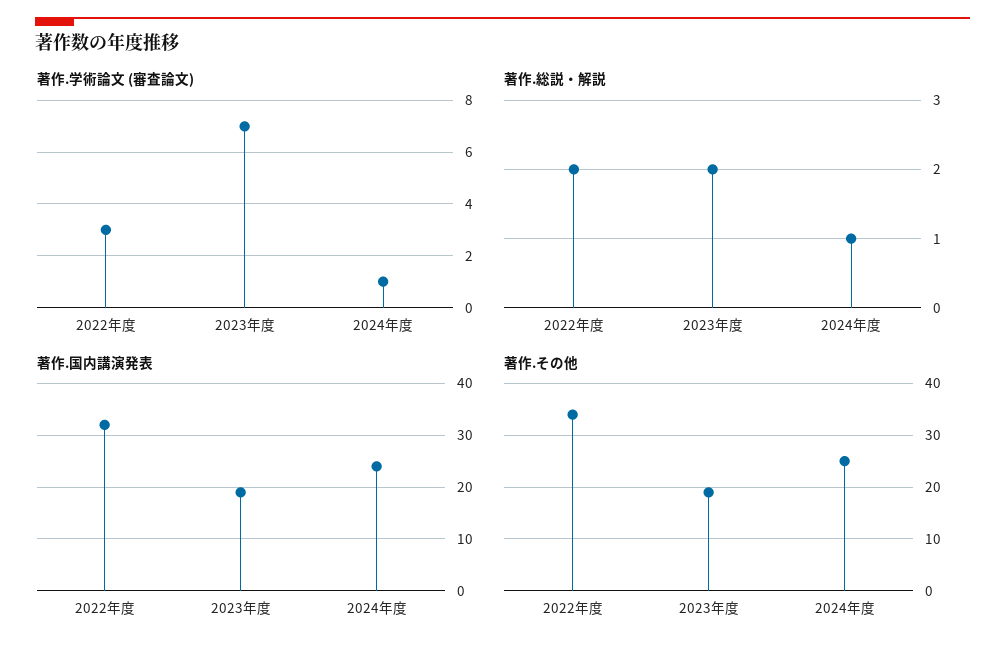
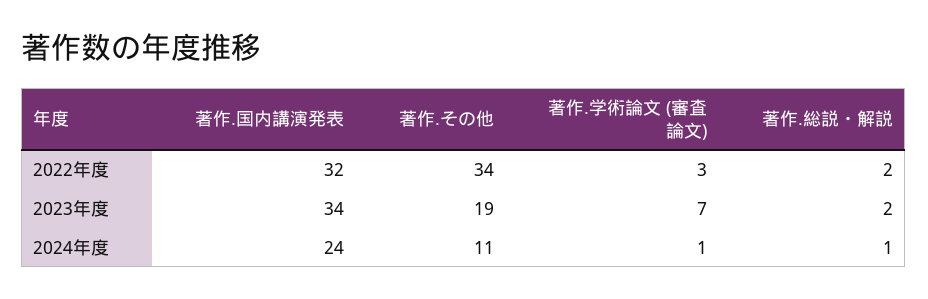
著作.国内講演発表, 2023年度: 20 -> 34
著作.その他, 2024年度: 25 -> 11

